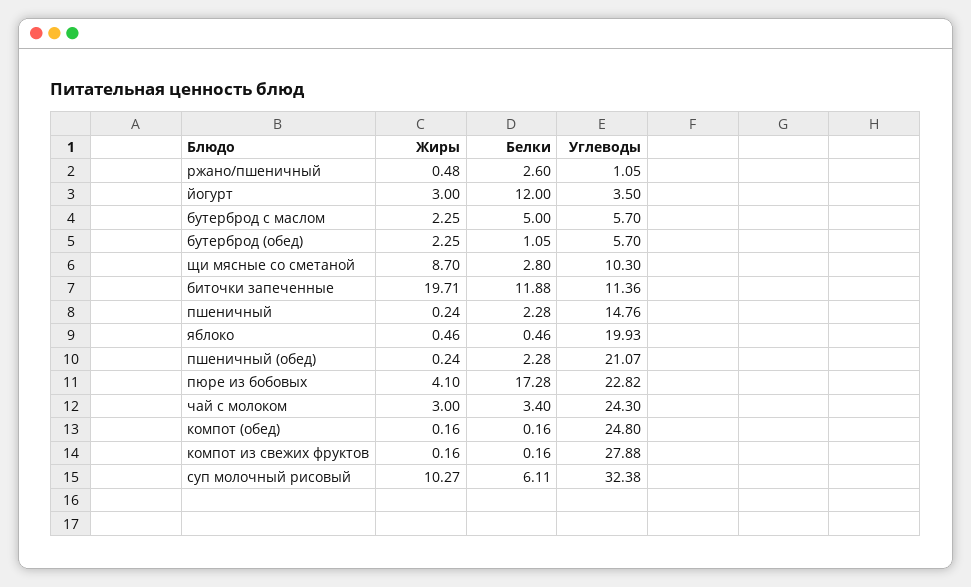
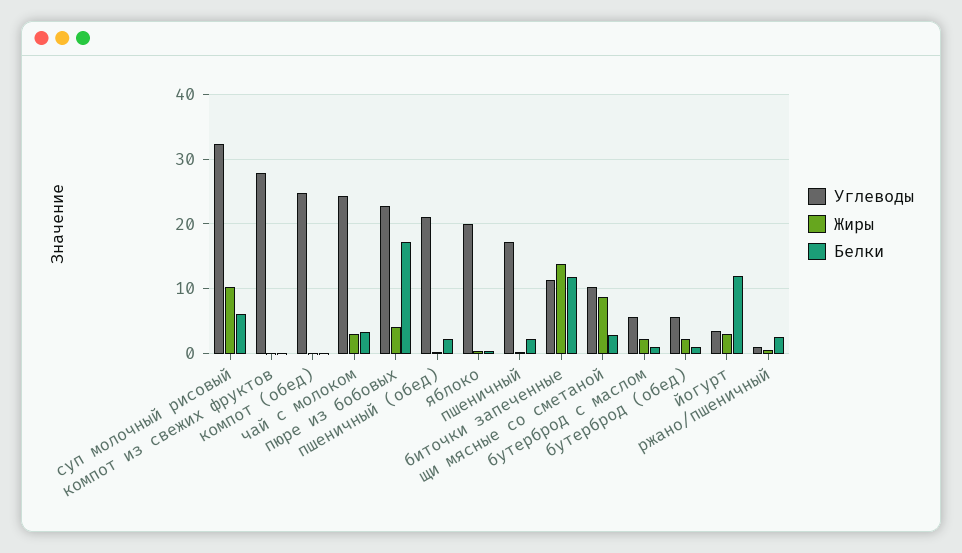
Белки, бутерброд с маслом: 5 -> 1
Жиры, биточки запеченные: 19.71 -> 14
Углеводы, пшеничный: 14.76 -> 17

